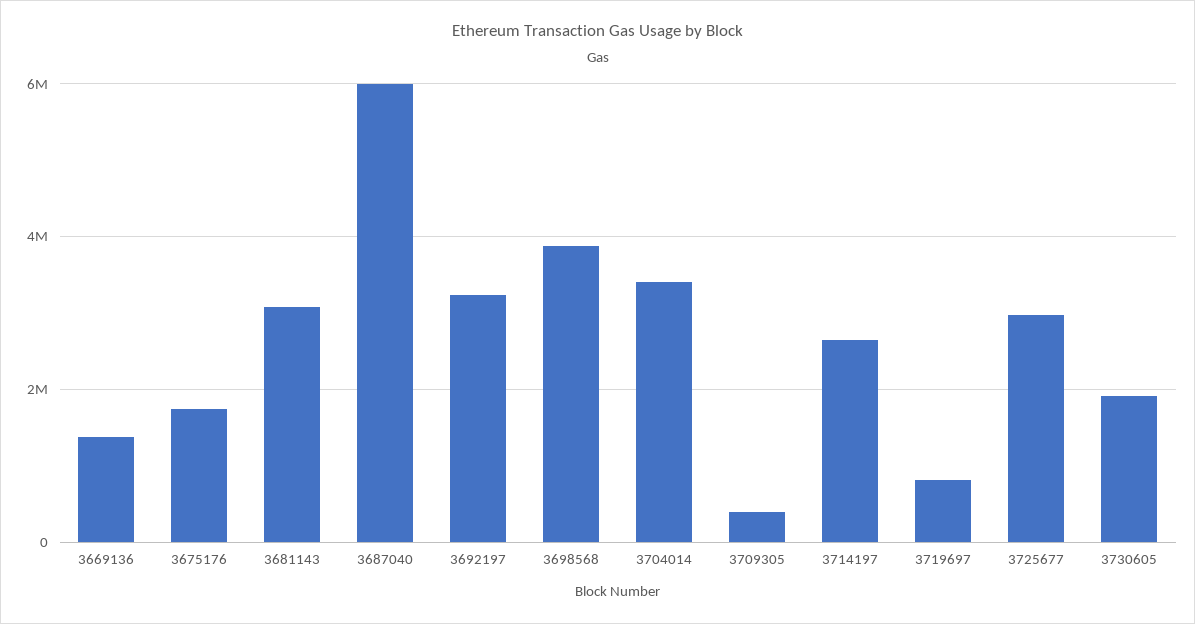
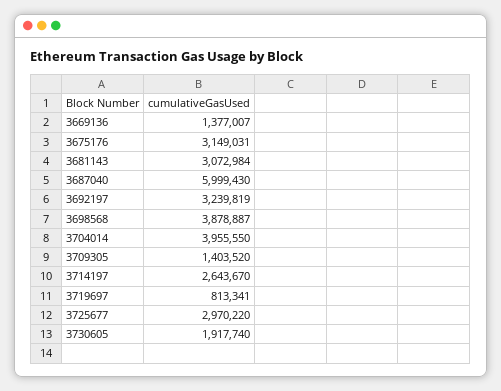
3675176: 1800000 -> 3149031
3704014: 3400000 -> 3955550
3709305: 400000 -> 1403520

